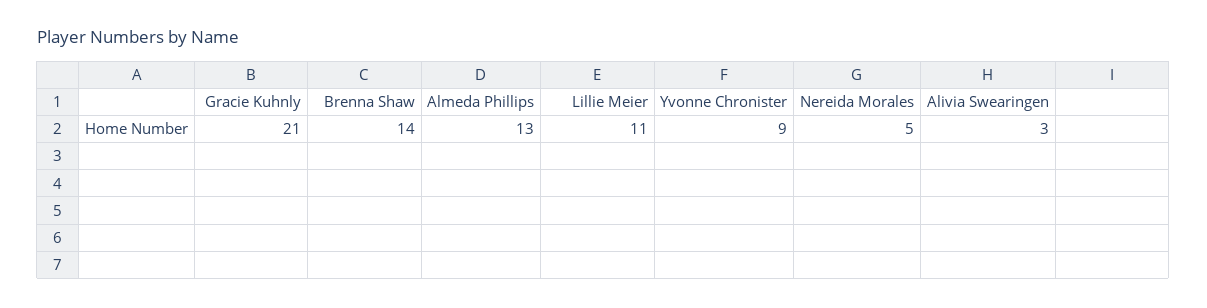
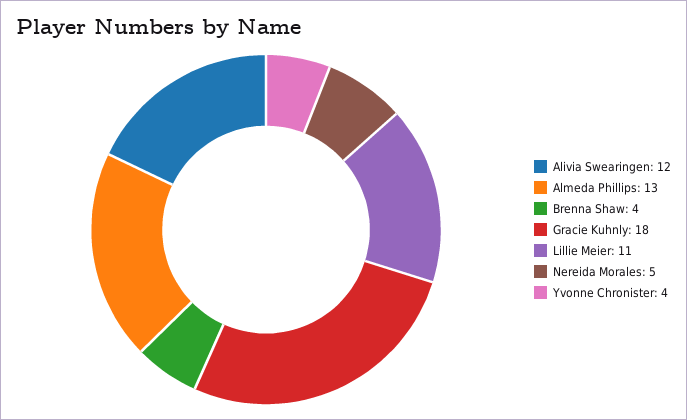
Gracie Kuhnly: 21 -> 18
Brenna Shaw: 14 -> 4
Yvonne Chronister: 9 -> 4
Alivia Swearingen: 3 -> 12

